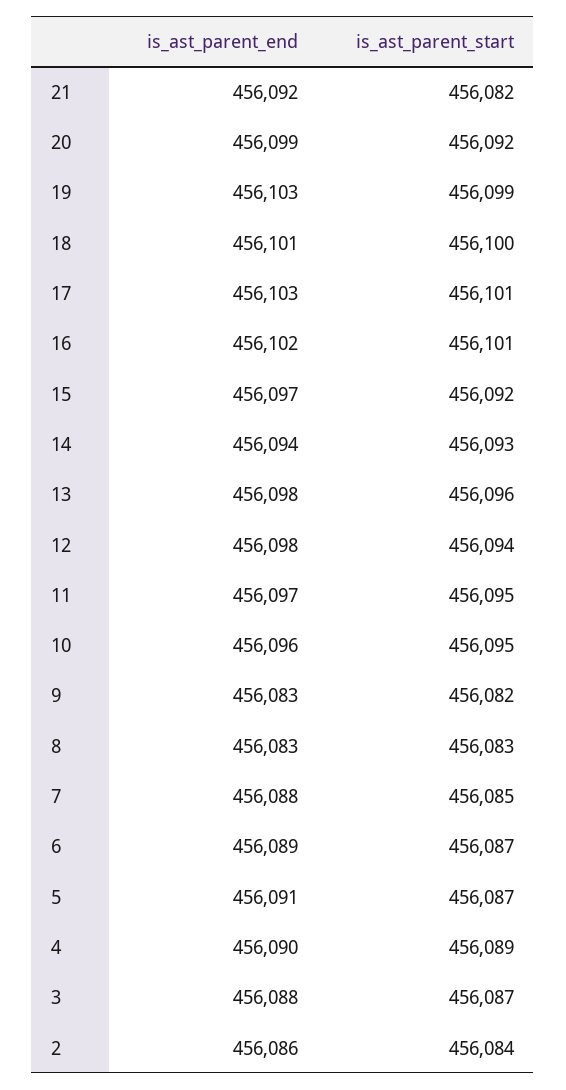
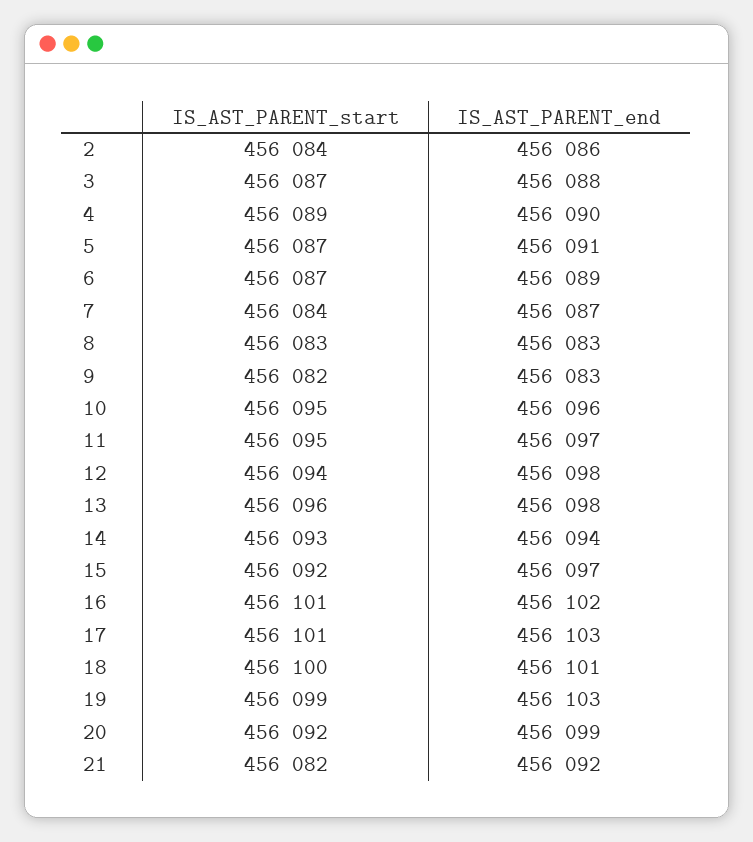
is_ast_parent_end, 7: 456088 -> 456087
is_ast_parent_start, 7: 456085 -> 456084

